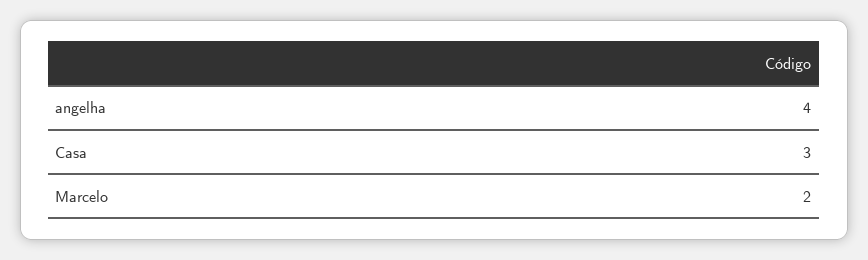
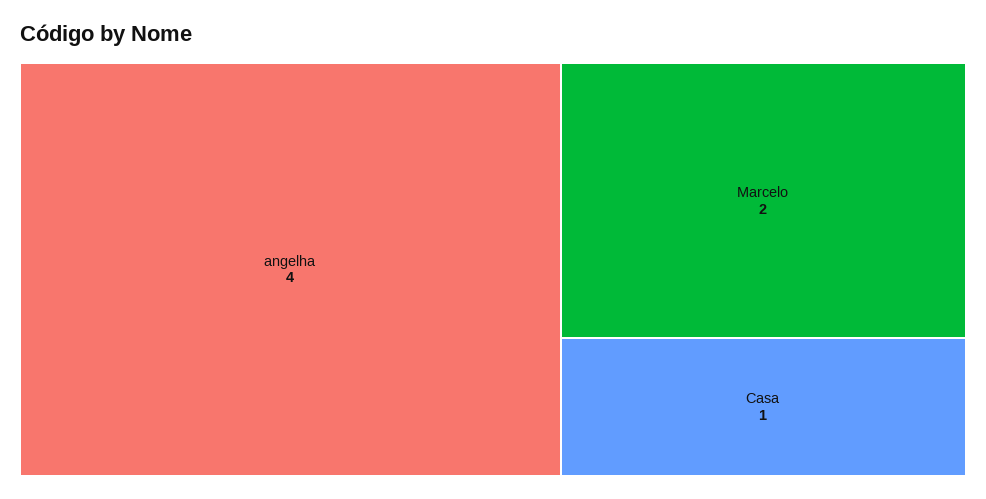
Casa: 3 -> 1

